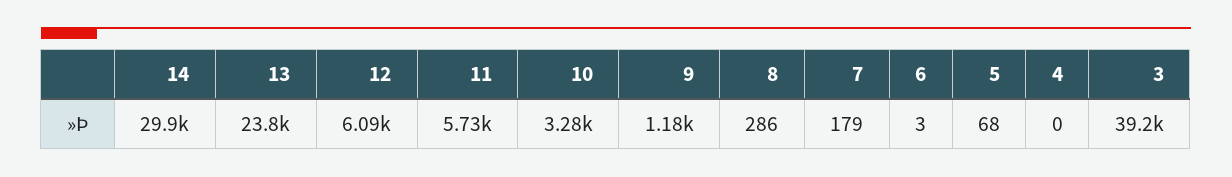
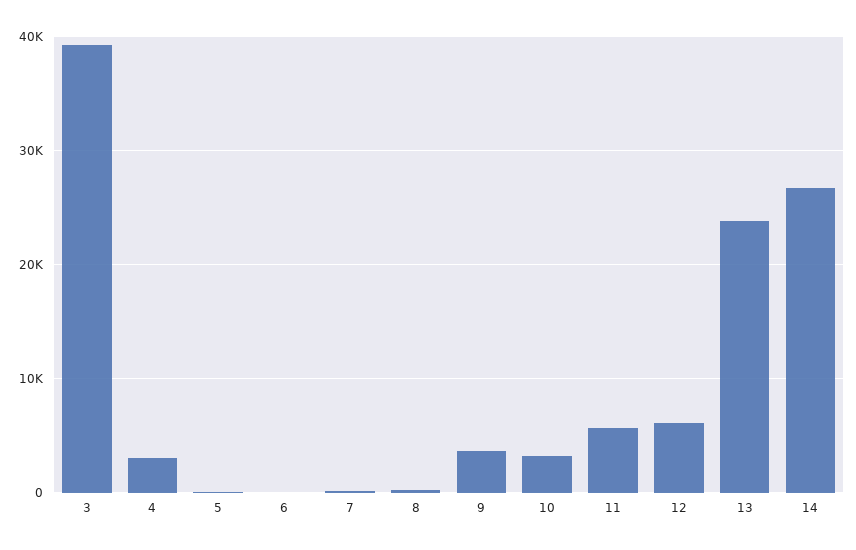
14: 29900 -> 27000
9: 1180 -> 4000
4: 0 -> 3000

